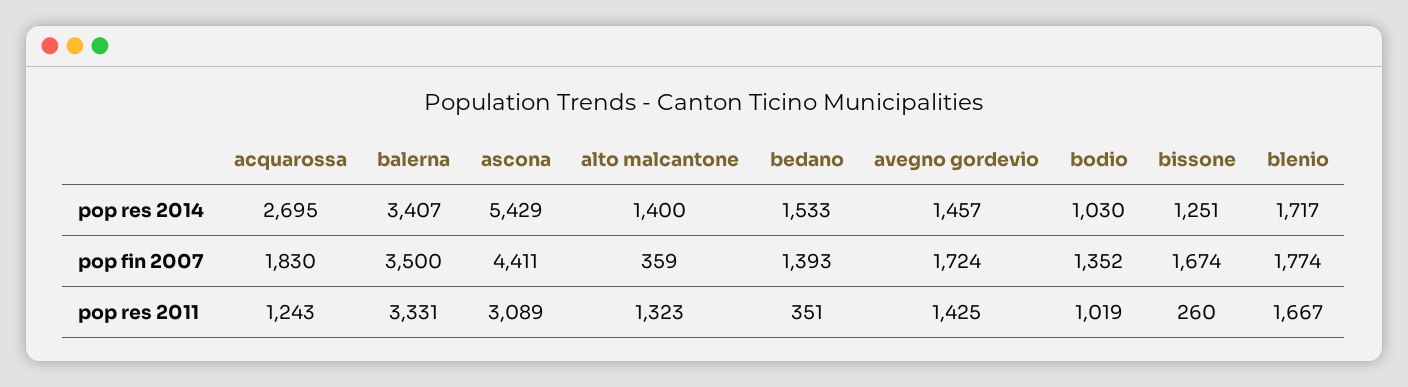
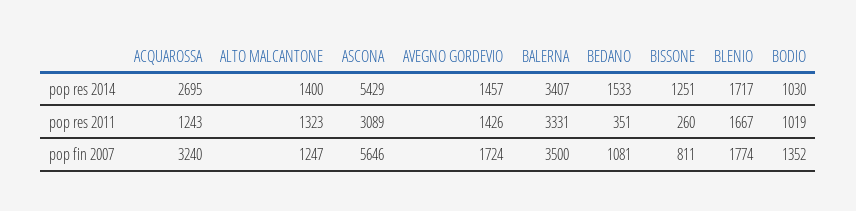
acquarossa, pop fin 2007: 1830 -> 3240
ascona, pop fin 2007: 4411 -> 5646
alto malcantone, pop fin 2007: 359 -> 1247
bedano, pop fin 2007: 1393 -> 1081
bissone, pop fin 2007: 1674 -> 811
avegno gordevio, pop res 2011: 1425 -> 1426

